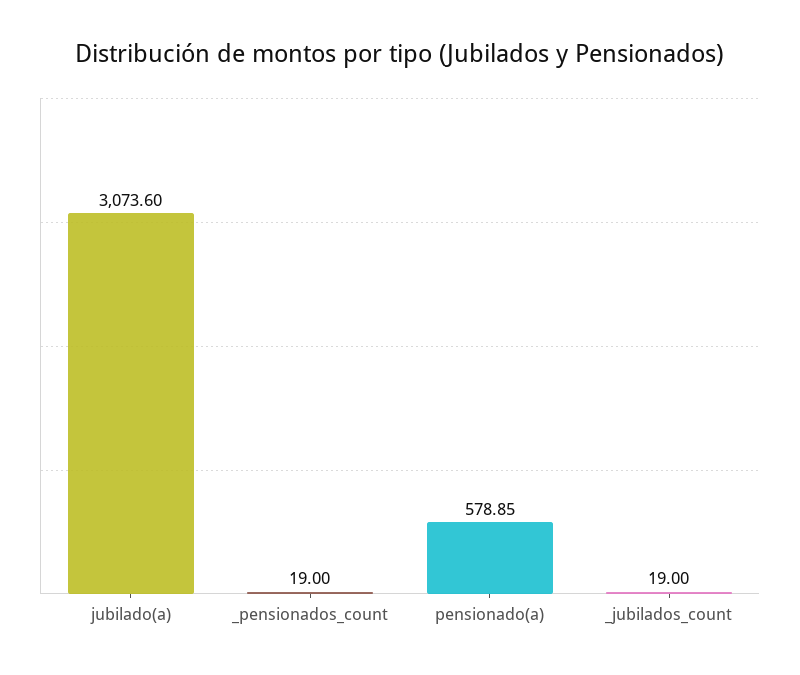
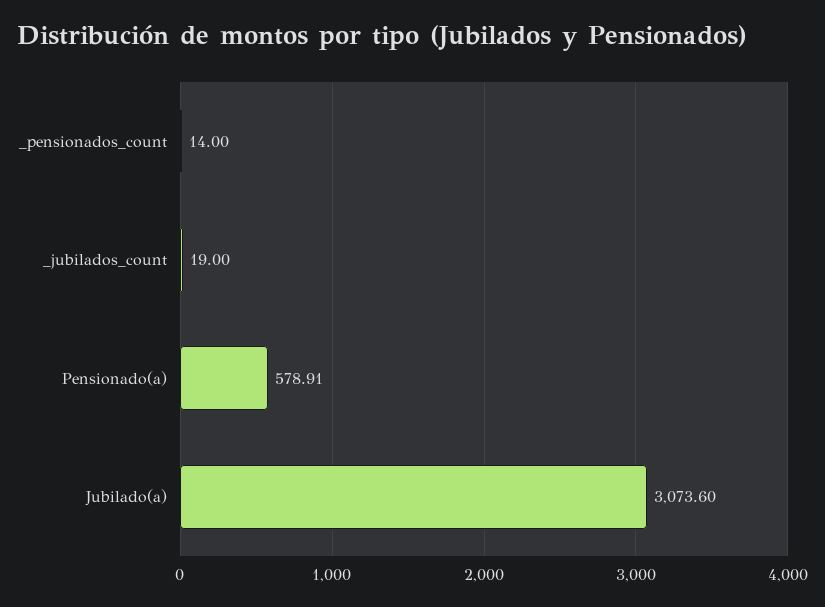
_pensionados_count: 19 -> 14
pensionado(a): 578.85 -> 578.91

